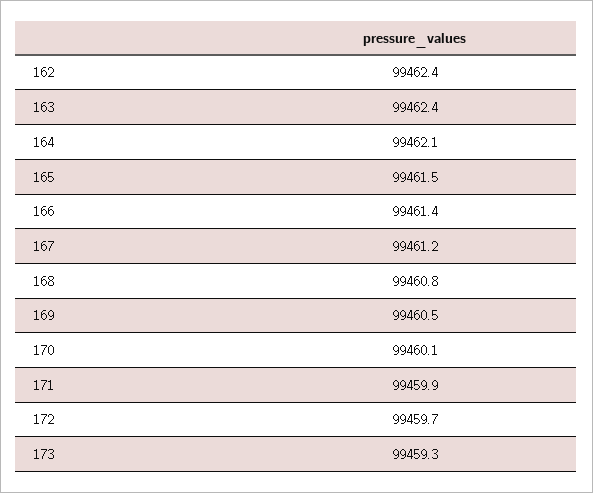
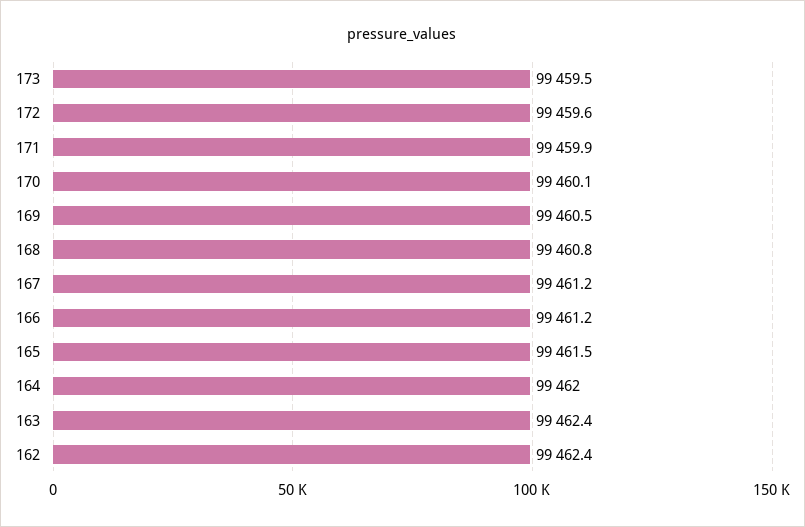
164: 99462.1 -> 99462
166: 99461.4 -> 99461.2
172: 99459.7 -> 99459.6
173: 99459.3 -> 99459.5

